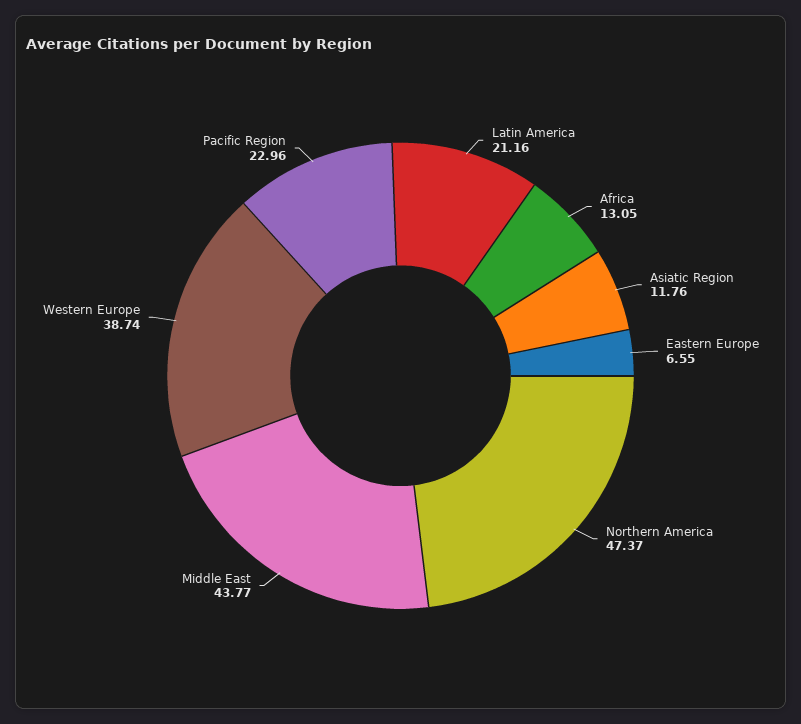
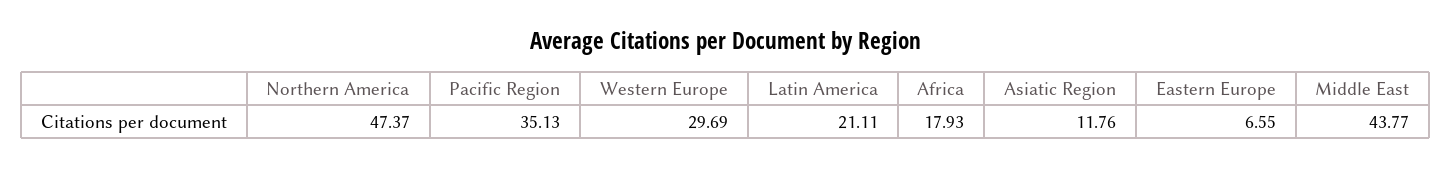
Latin America: 21.16 -> 21.11
Africa: 13.05 -> 17.93
Western Europe: 38.74 -> 29.69
Pacific Region: 22.96 -> 35.13

